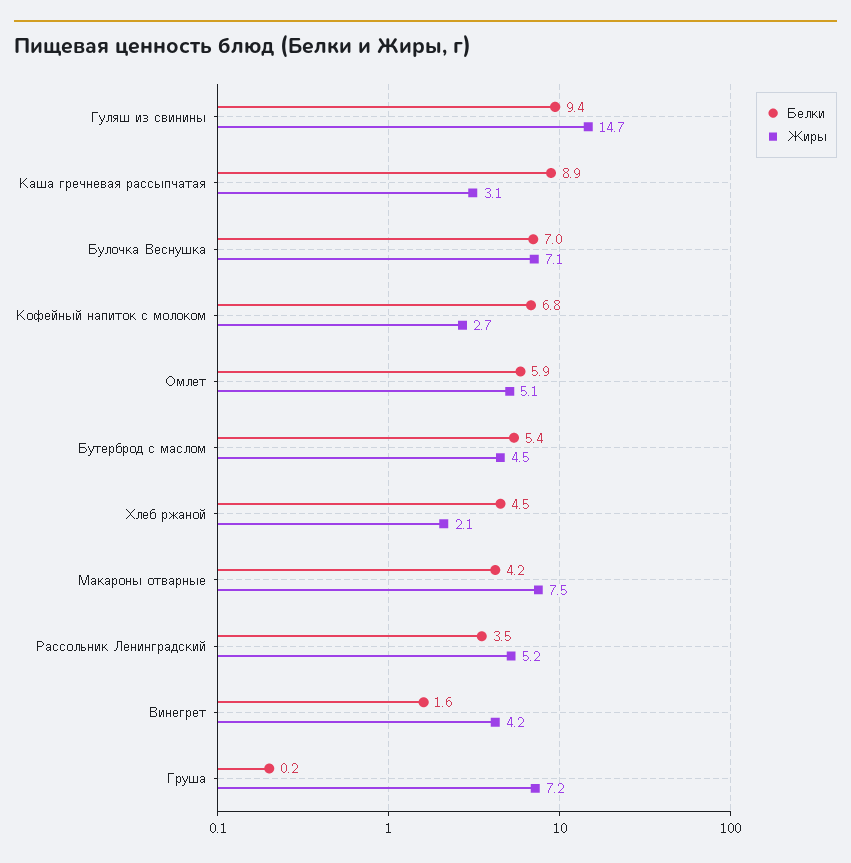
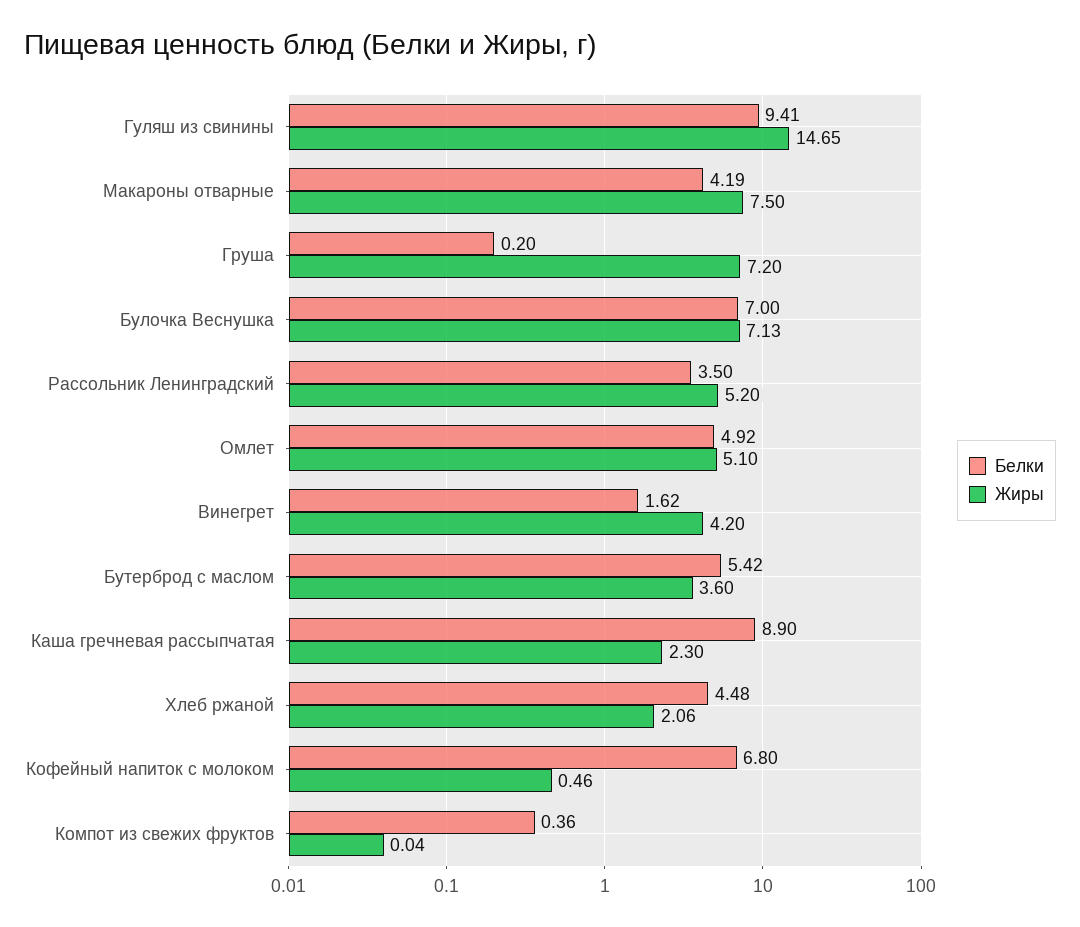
Жиры, Каша гречневая рассыпчатая: 3.1 -> 2.3
Жиры, Кофейный напиток с молоком: 2.7 -> 0.46
Белки, Омлет: 5.9 -> 4.92
Жиры, Бутерброд с маслом: 4.5 -> 3.6
Белки, Компот из свежих фруктов: none -> 0.36
Жиры, Компот из свежих фруктов: none -> 0.04

